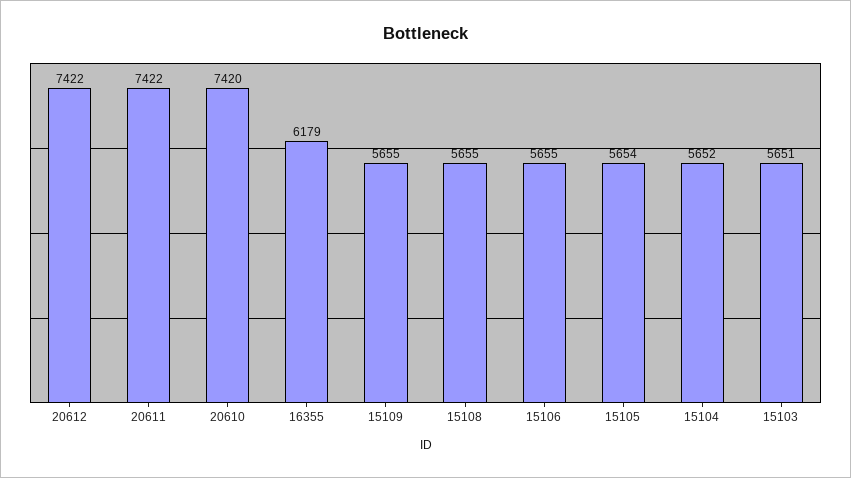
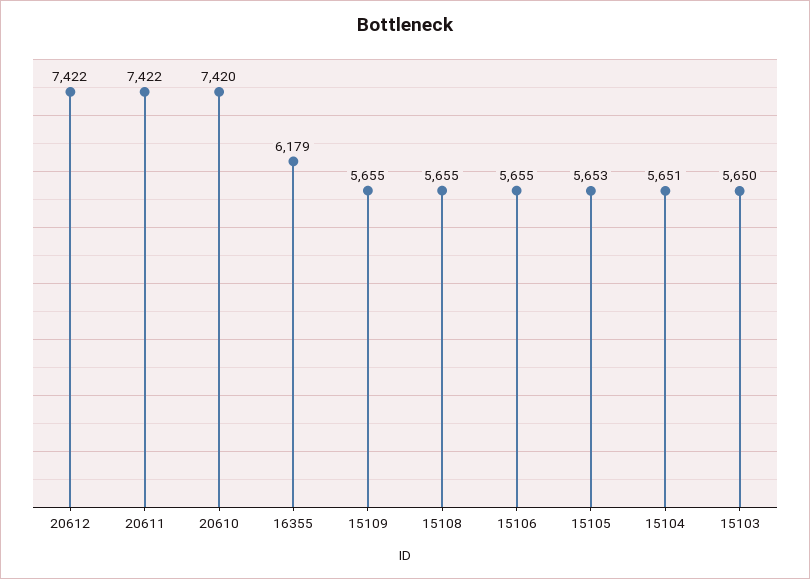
15105: 5654 -> 5653
15104: 5652 -> 5651
15103: 5651 -> 5650

